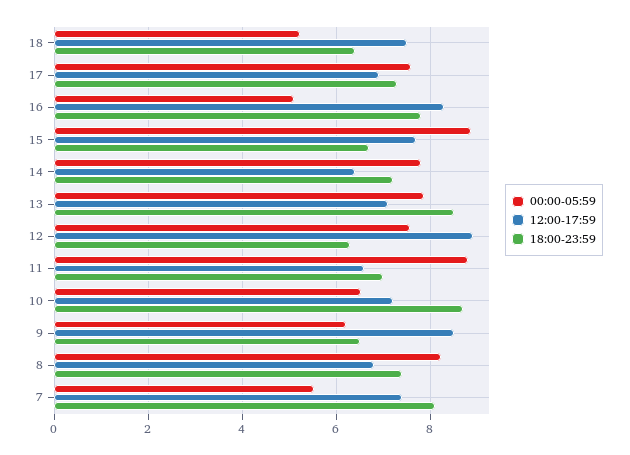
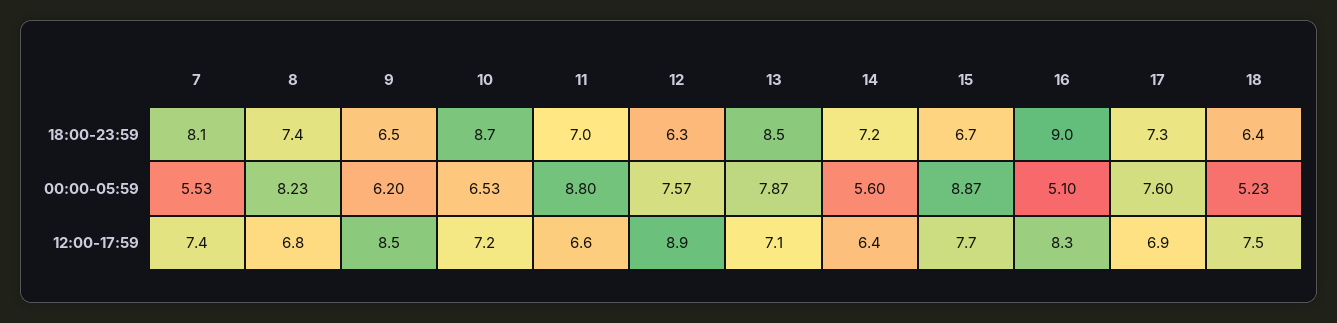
18:00-23:59, 16: 7.8 -> 9
00:00-05:59, 14: 7.8 -> 5.6

